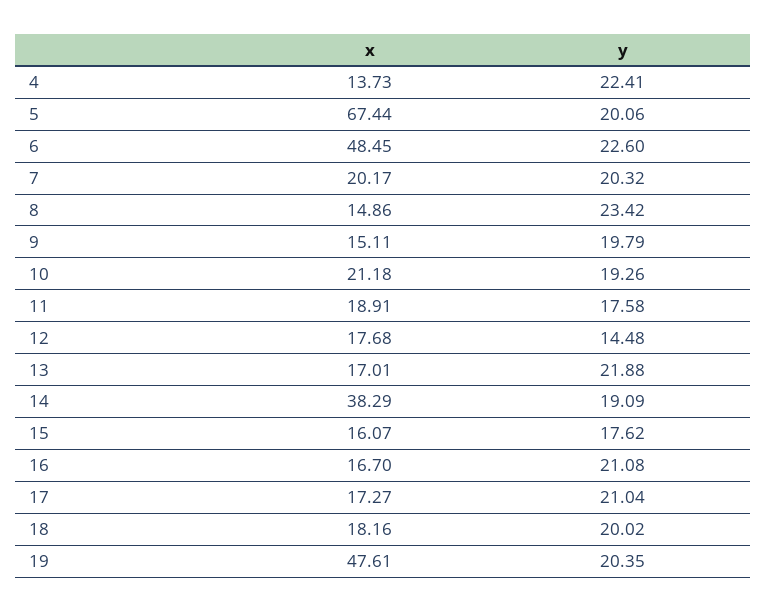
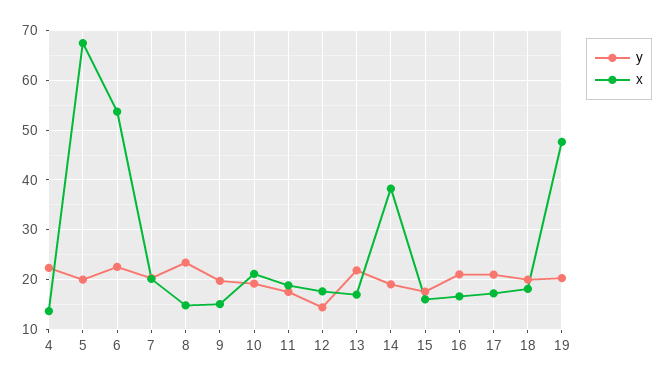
x, 6: 48.45 -> 54

